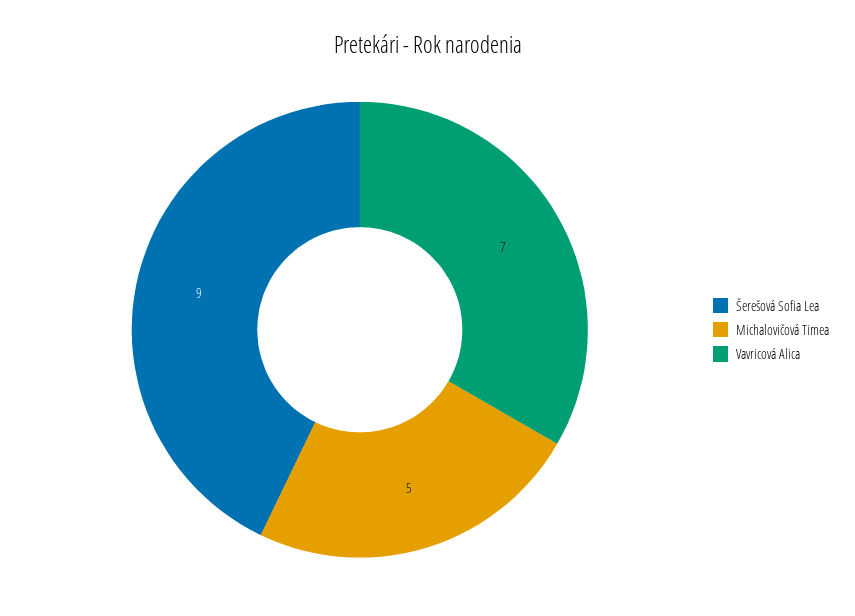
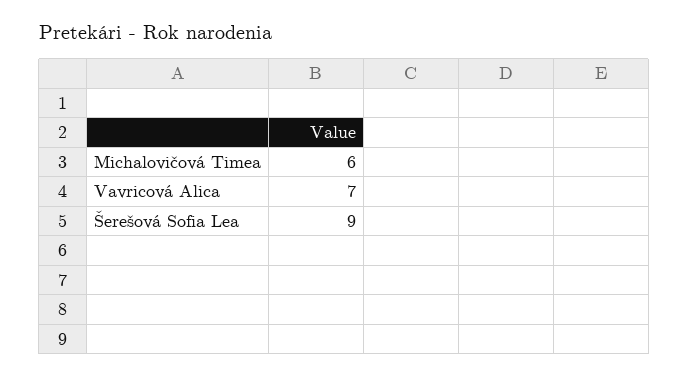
Michalovičová Timea: 5 -> 6

